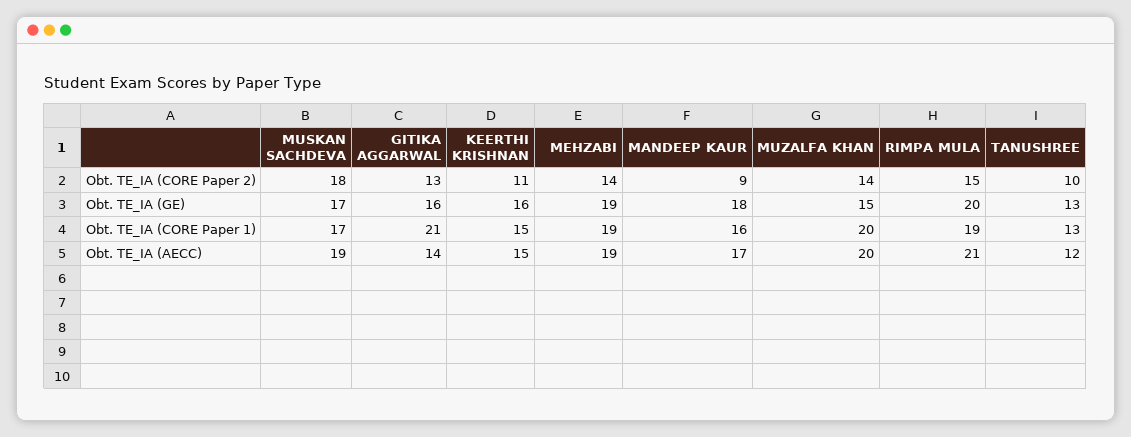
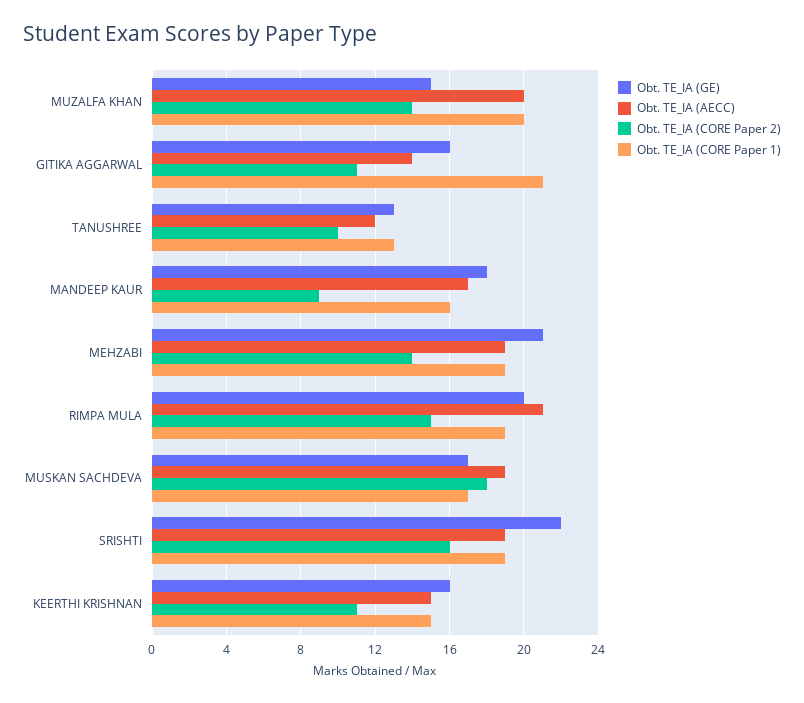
Obt. TE_IA (CORE Paper 2), GITIKA AGGARWAL: 13 -> 11
Obt. TE_IA (GE), MEHZABI: 19 -> 21
Obt. TE_IA (GE), SRISHTI: none -> 22
Obt. TE_IA (AECC), SRISHTI: none -> 19
Obt. TE_IA (CORE Paper 2), SRISHTI: none -> 16
Obt. TE_IA (CORE Paper 1), SRISHTI: none -> 19

